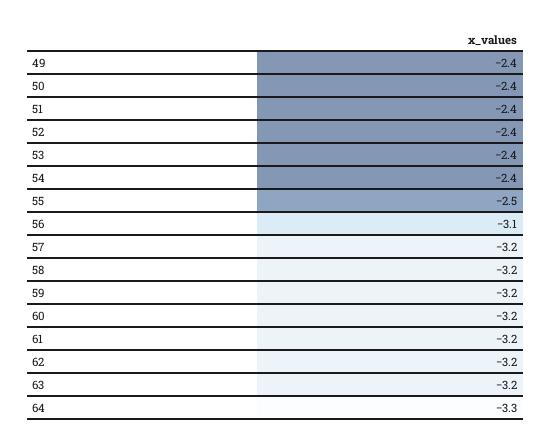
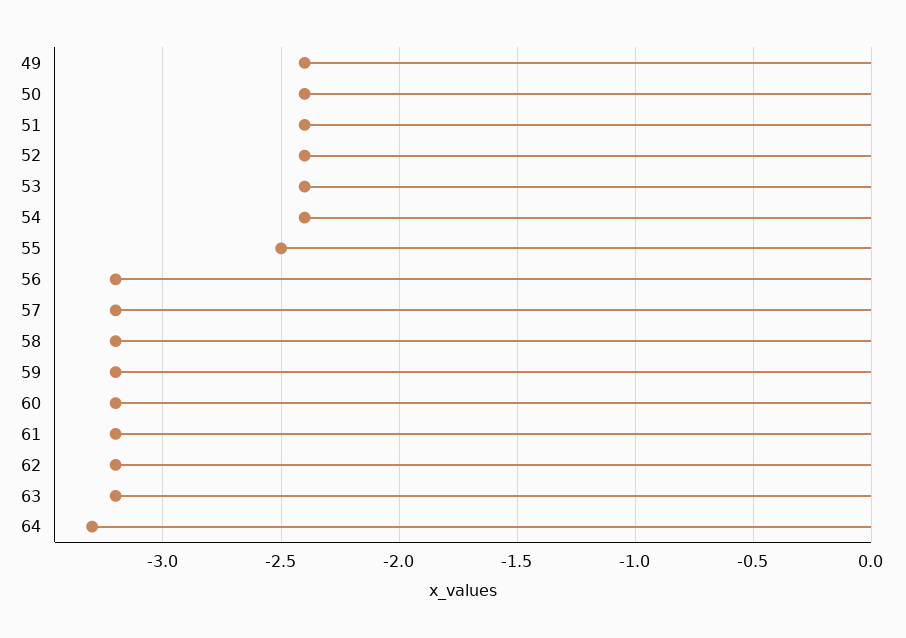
56: -3.1 -> -3.2

